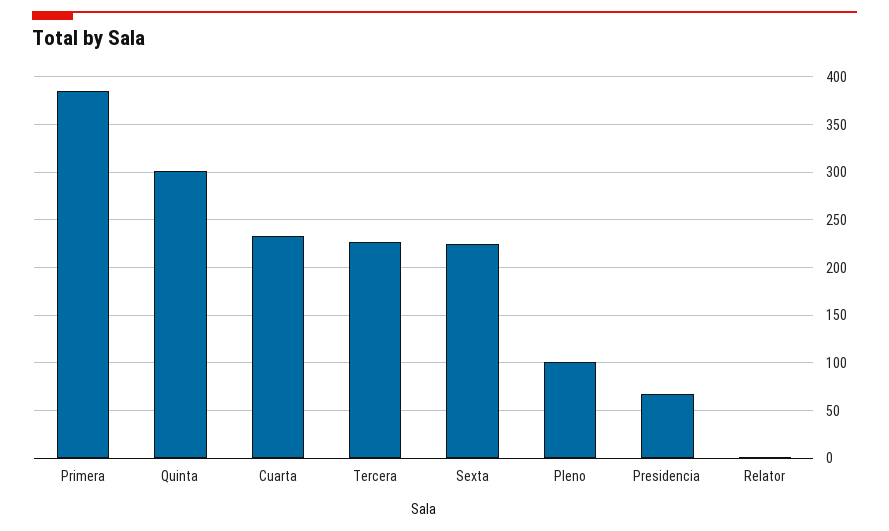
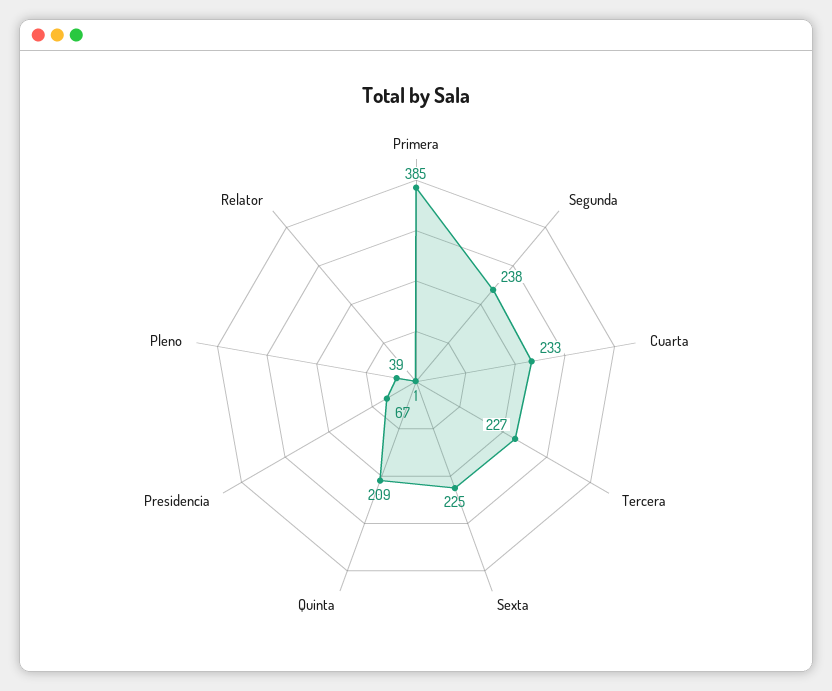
Quinta: 300 -> 209
Pleno: 100 -> 39
Segunda: none -> 238

